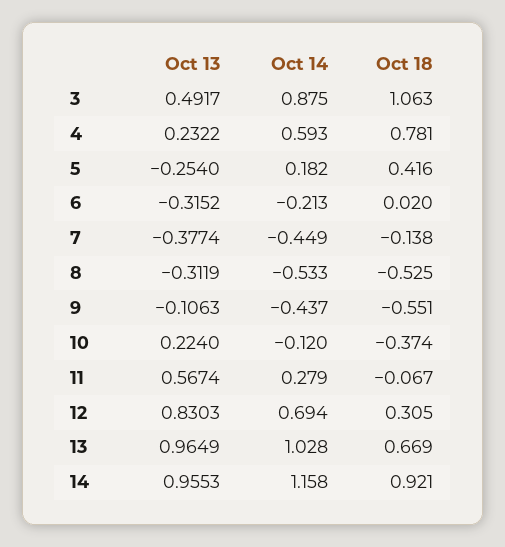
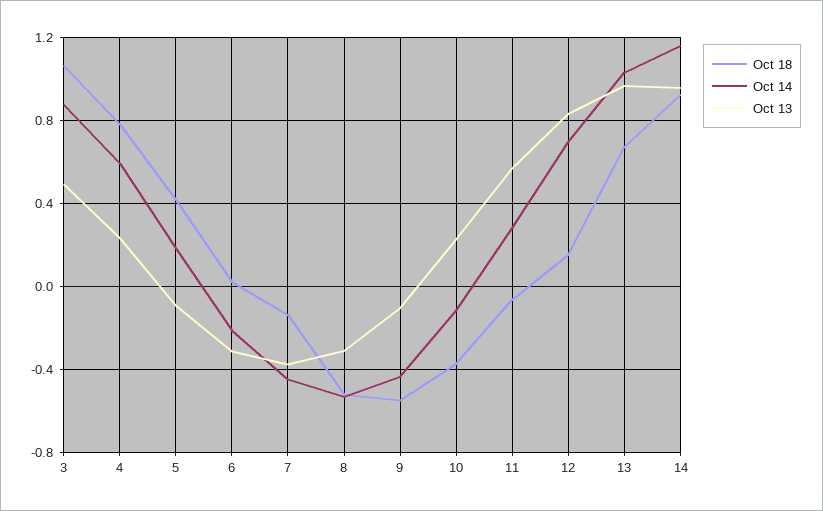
Oct 13, 5: -0.254 -> -0.1
Oct 18, 12: 0.305 -> 0.15

